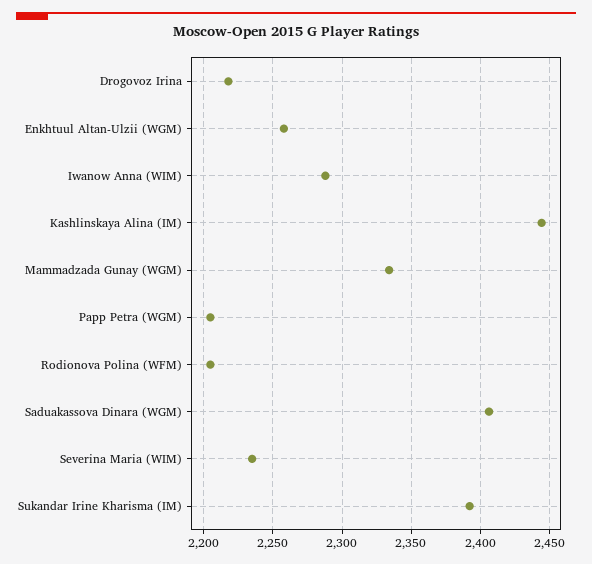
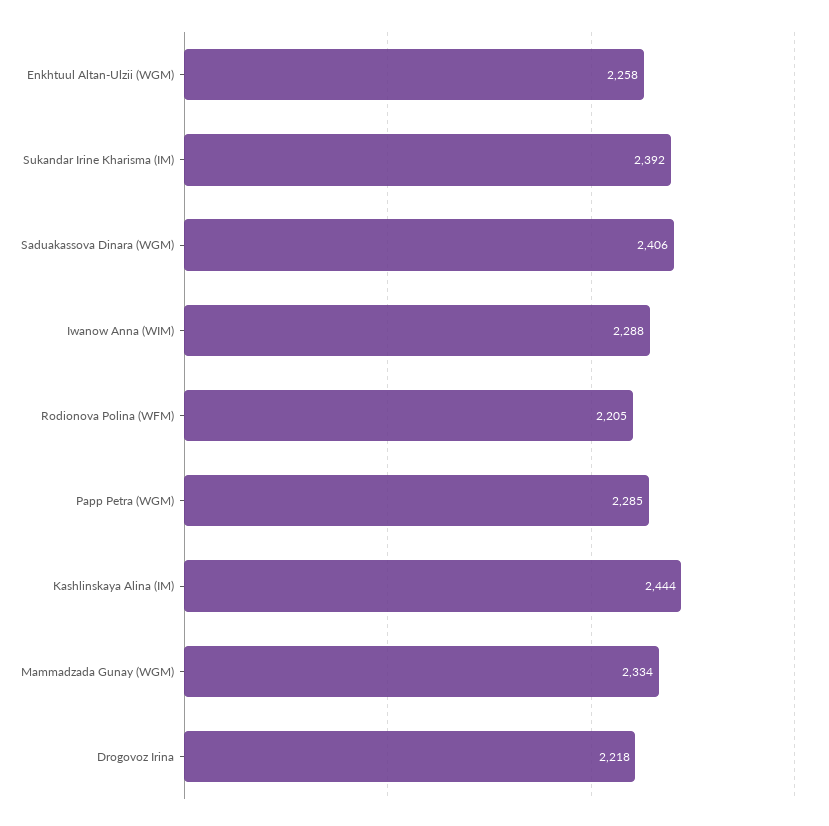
Papp Petra (WGM): 2205 -> 2285
Severina Maria (WIM): 2235 -> none

